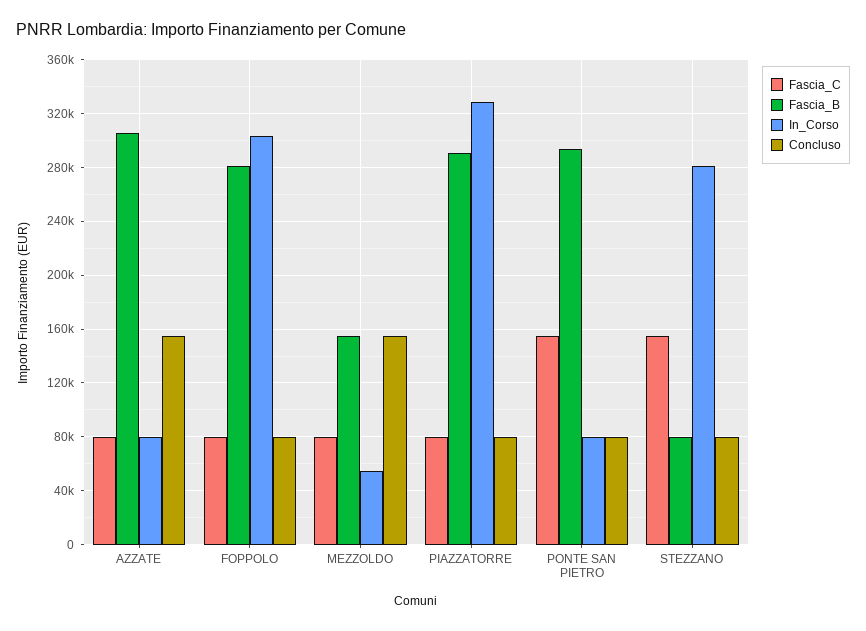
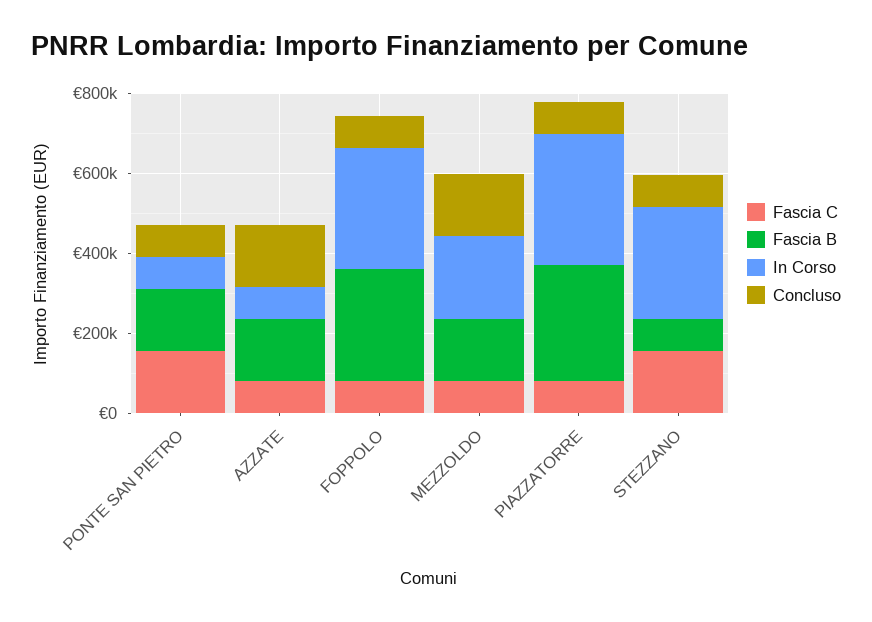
Fascia_B, AZZATE: 305000 -> 150000
In_Corso, MEZZOLDO: 55000 -> 200000
Fascia_B, PONTE SAN PIETRO: 295000 -> 150000

